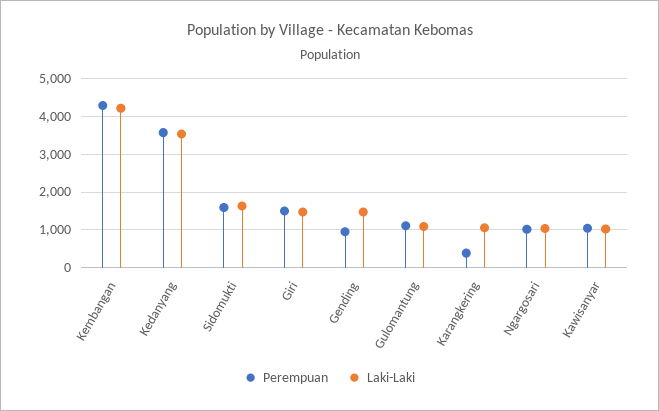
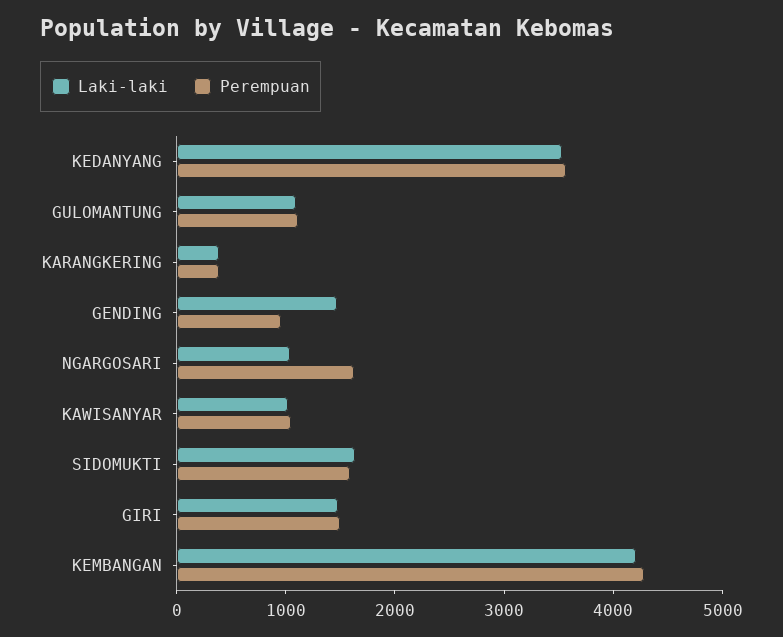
Laki-Laki, Karangkering: 1000 -> 400
Perempuan, Ngargosari: 1000 -> 1600

